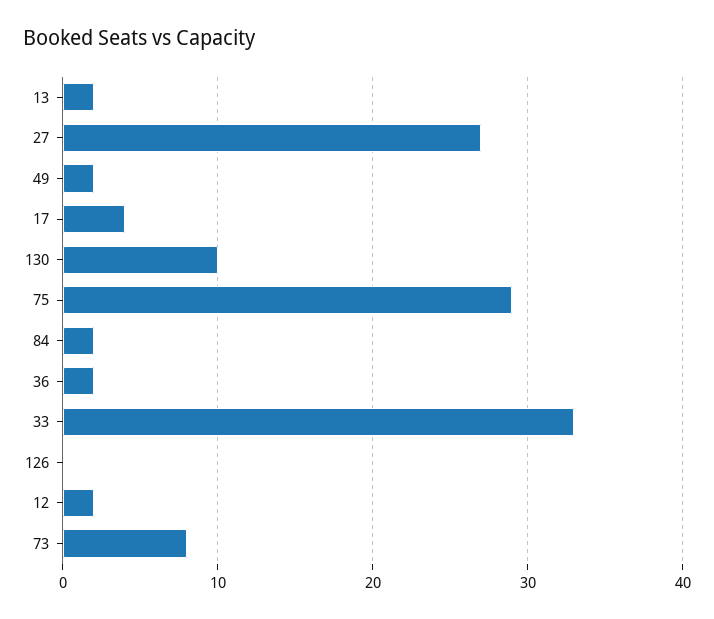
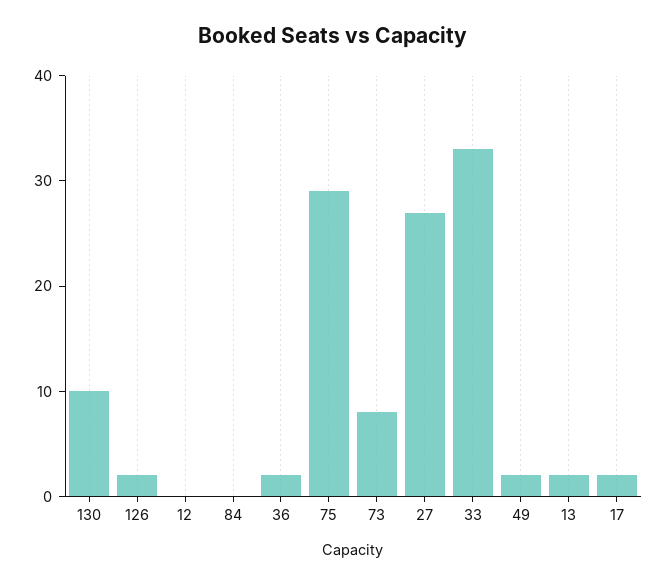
17: 4 -> 2
84: 2 -> 0
126: 0 -> 2
12: 2 -> 0

